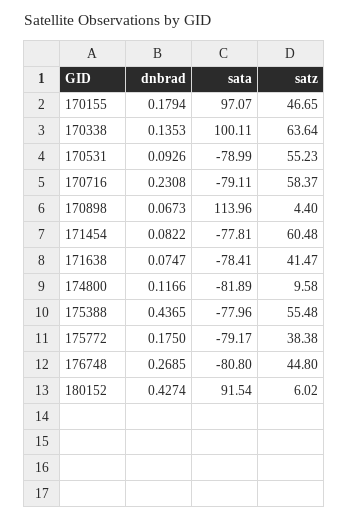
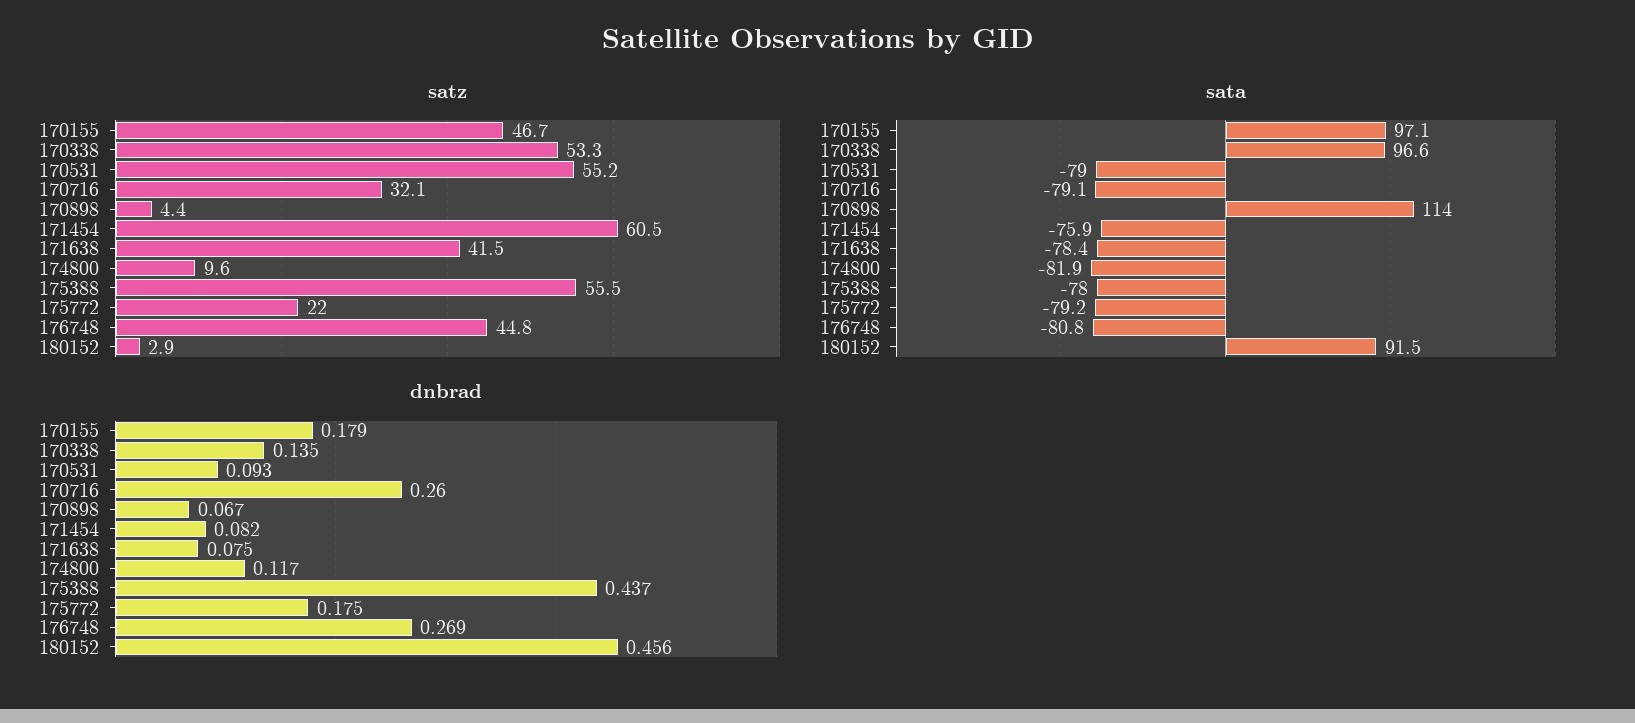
sata, 170338: 100.11 -> 96.6
satz, 170338: 63.64 -> 53.3
dnbrad, 170716: 0.2308 -> 0.26
satz, 170716: 58.37 -> 32.1
sata, 171454: -77.81 -> -75.9
satz, 175772: 38.38 -> 22
dnbrad, 180152: 0.4274 -> 0.456
satz, 180152: 6.02 -> 2.9

